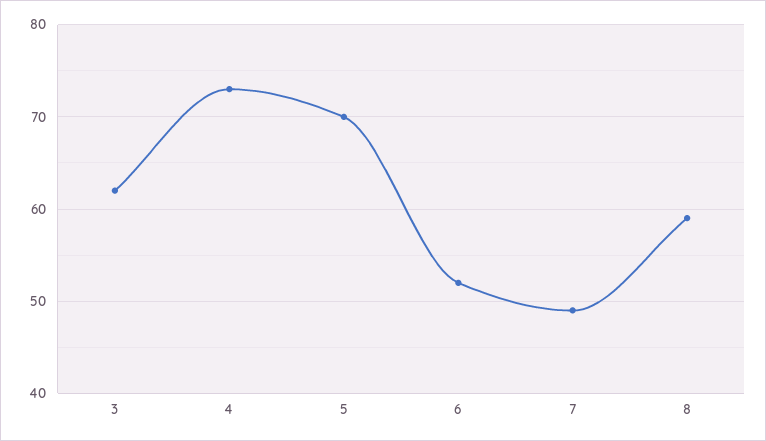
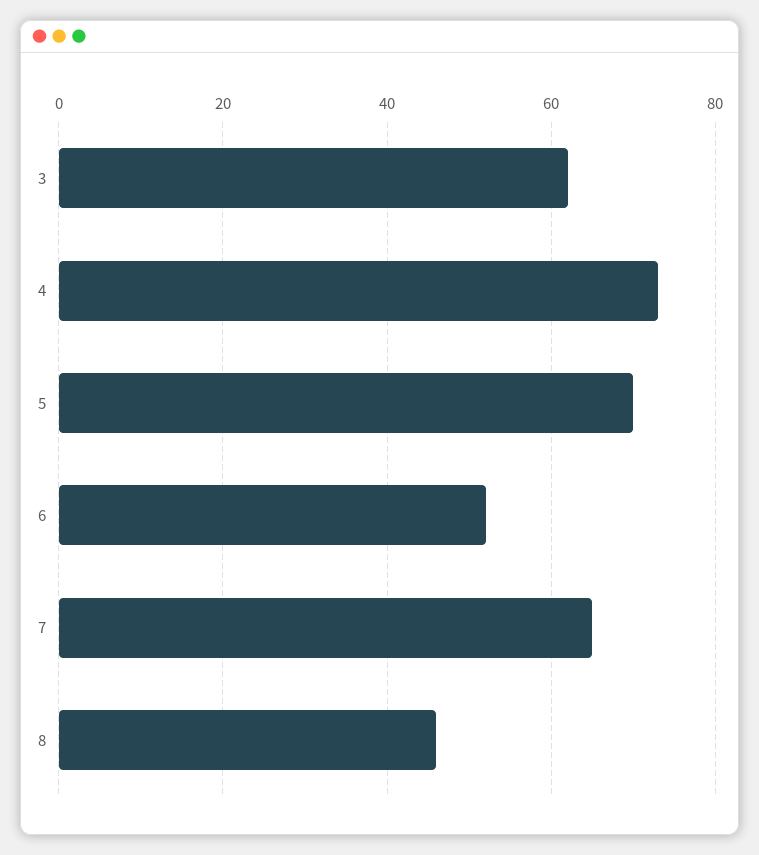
7: 49 -> 65
8: 59 -> 45

